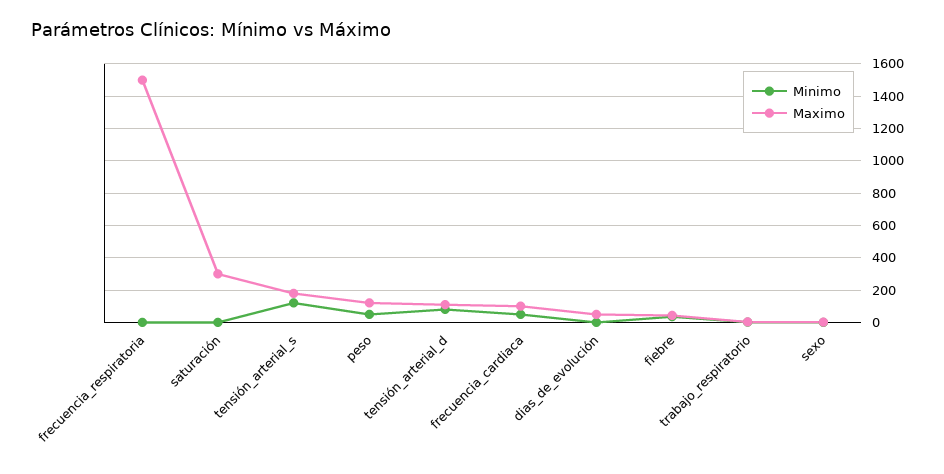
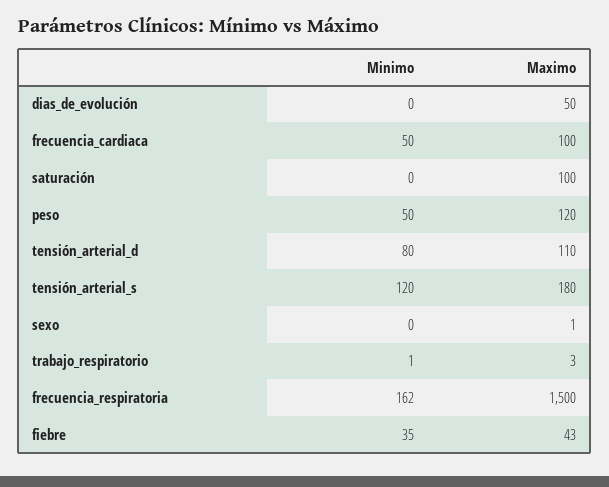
Minimo, frecuencia_respiratoria: 0 -> 162
Maximo, saturación: 300 -> 100

